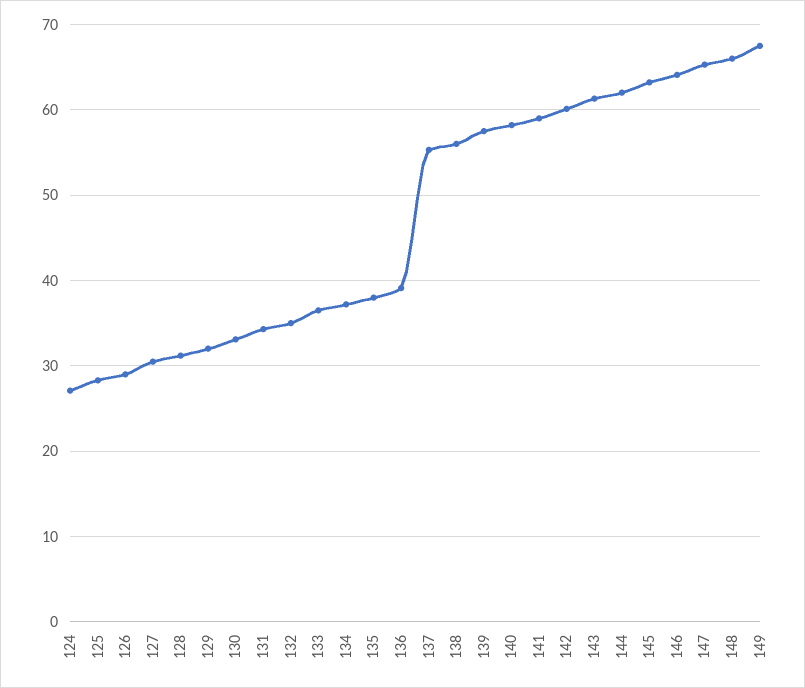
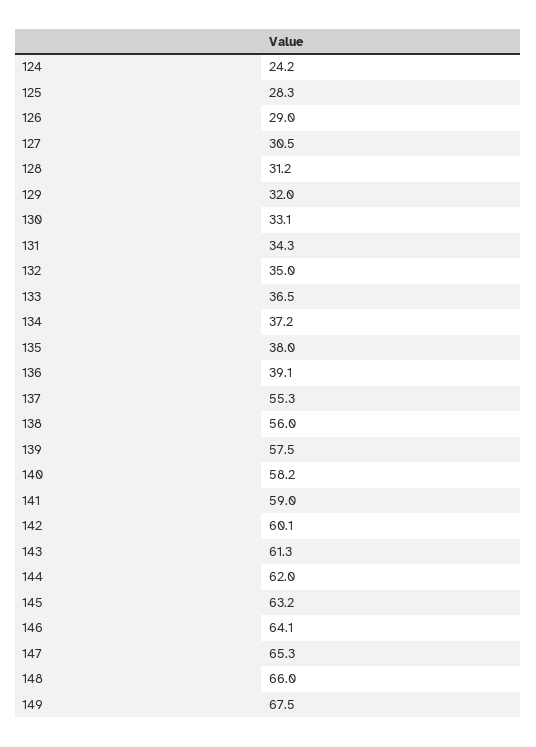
124: 27 -> 24.2

